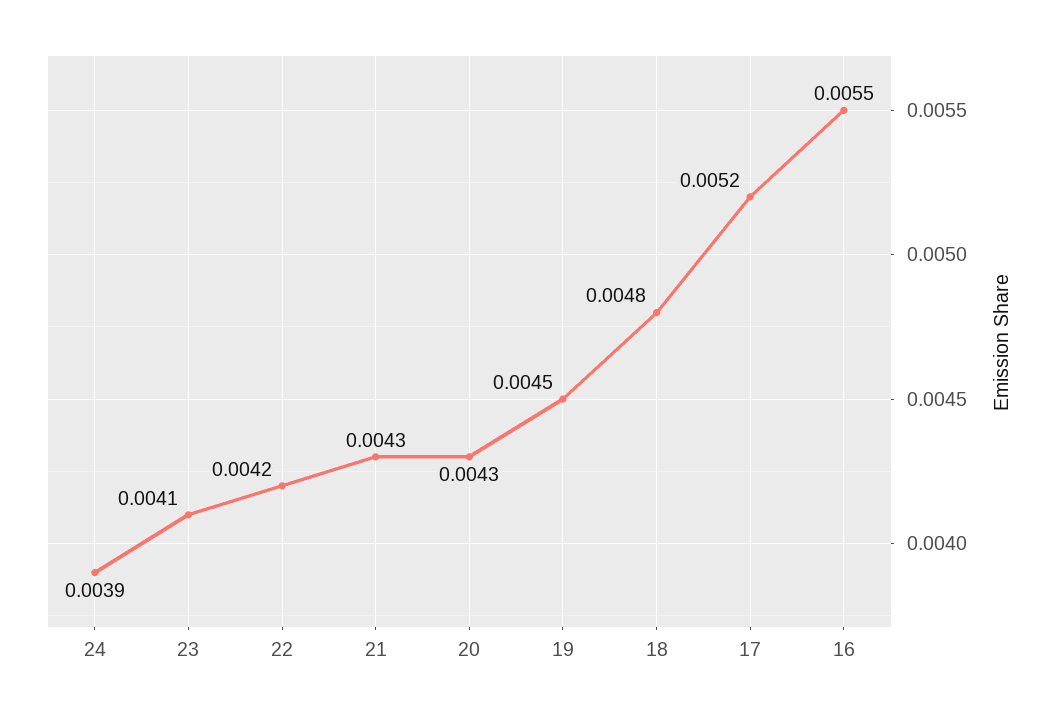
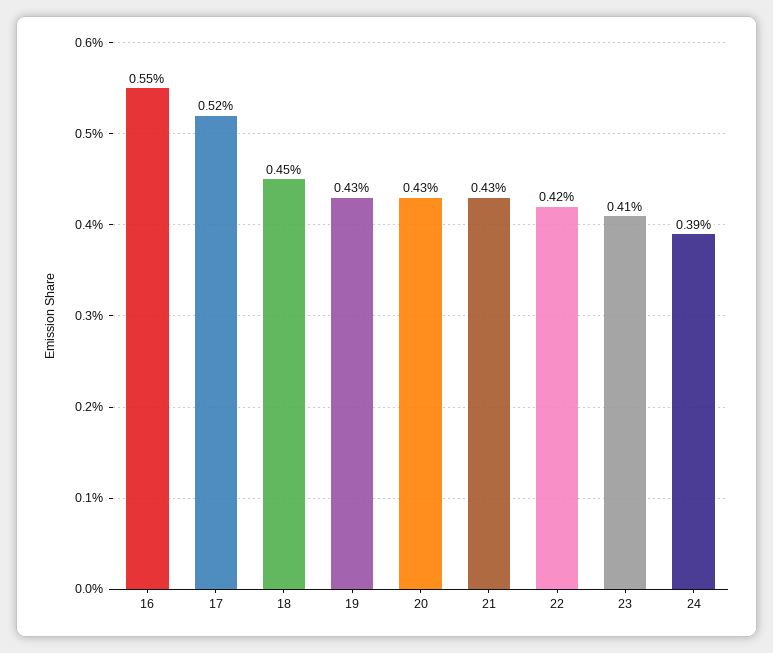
19: 0.0045 -> 0.0043
18: 0.0048 -> 0.0045

